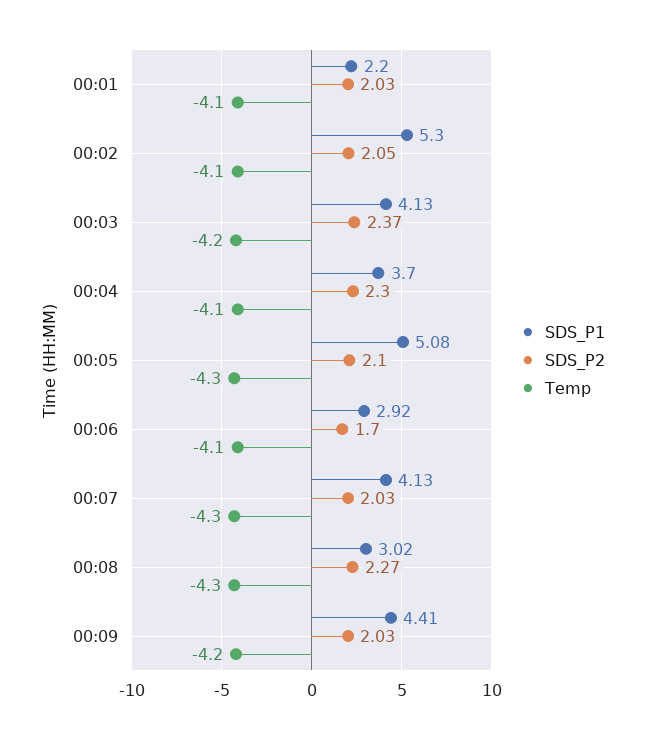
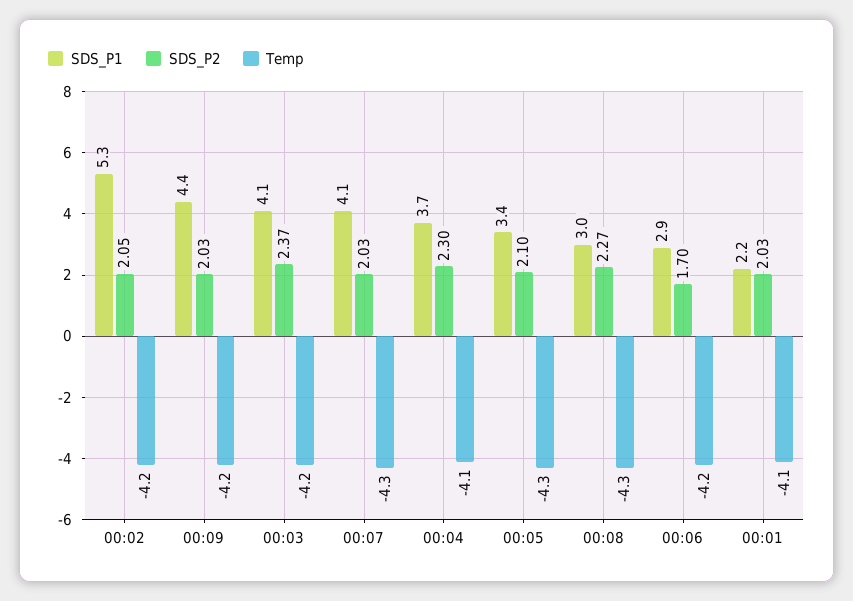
Temp, 00:02: -4.1 -> -4.2
SDS_P1, 00:05: 5.08 -> 3.4
Temp, 00:06: -4.1 -> -4.2

